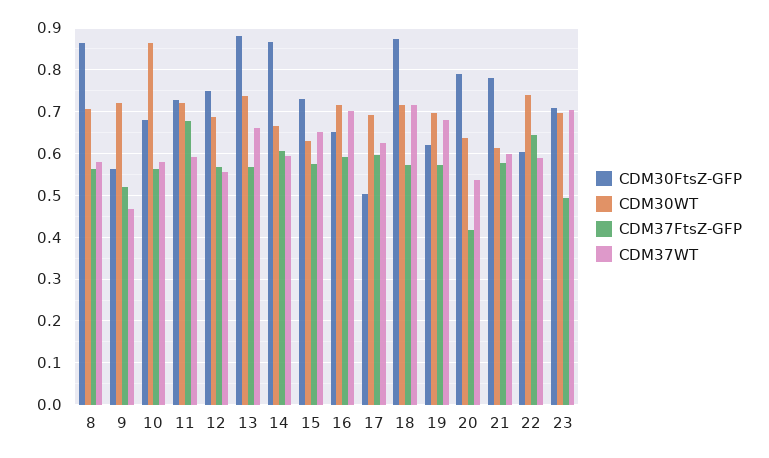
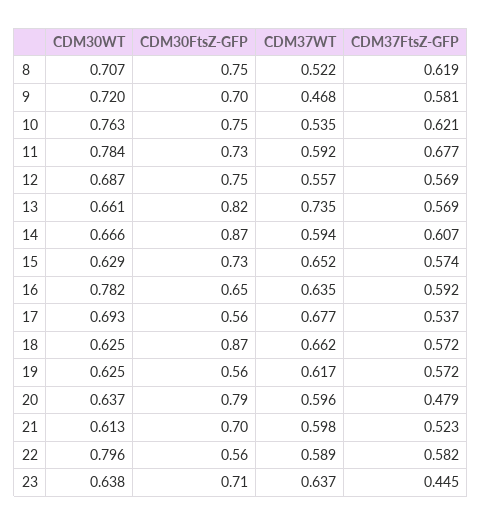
CDM30FtsZ-GFP, 8: 0.86 -> 0.75
CDM37FtsZ-GFP, 8: 0.56 -> 0.619
CDM37WT, 8: 0.58 -> 0.522
CDM30FtsZ-GFP, 9: 0.56 -> 0.7
CDM37FtsZ-GFP, 9: 0.52 -> 0.581
CDM30FtsZ-GFP, 10: 0.68 -> 0.75
CDM30WT, 10: 0.86 -> 0.763
CDM37FtsZ-GFP, 10: 0.56 -> 0.621
CDM37WT, 10: 0.58 -> 0.535
CDM30WT, 11: 0.72 -> 0.784
CDM30FtsZ-GFP, 13: 0.88 -> 0.82
CDM30WT, 13: 0.74 -> 0.661
CDM37WT, 13: 0.66 -> 0.735
CDM30WT, 16: 0.72 -> 0.782
CDM37WT, 16: 0.7 -> 0.635
CDM30FtsZ-GFP, 17: 0.5 -> 0.56
CDM37FtsZ-GFP, 17: 0.6 -> 0.537
CDM37WT, 17: 0.62 -> 0.677
CDM30WT, 18: 0.72 -> 0.625
CDM37WT, 18: 0.72 -> 0.662
CDM30FtsZ-GFP, 19: 0.62 -> 0.56
CDM30WT, 19: 0.7 -> 0.625
CDM37WT, 19: 0.68 -> 0.617
CDM37FtsZ-GFP, 20: 0.42 -> 0.479
CDM37WT, 20: 0.54 -> 0.596
CDM30FtsZ-GFP, 21: 0.78 -> 0.7
CDM37FtsZ-GFP, 21: 0.58 -> 0.523
CDM30FtsZ-GFP, 22: 0.6 -> 0.56
CDM30WT, 22: 0.74 -> 0.796
CDM37FtsZ-GFP, 22: 0.64 -> 0.582
CDM30WT, 23: 0.7 -> 0.638
CDM37FtsZ-GFP, 23: 0.5 -> 0.445
CDM37WT, 23: 0.7 -> 0.637

